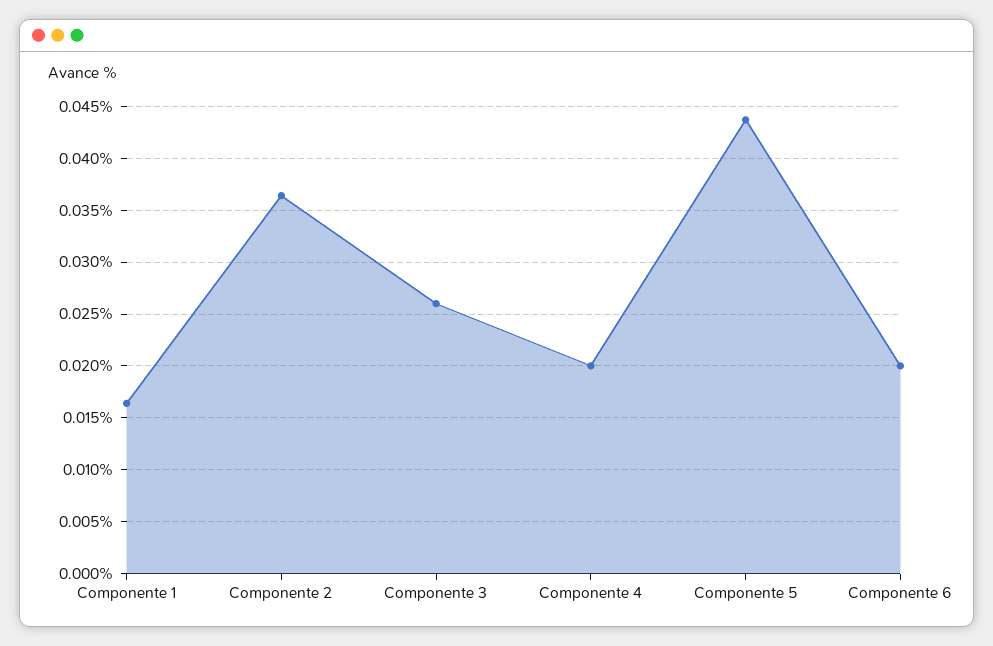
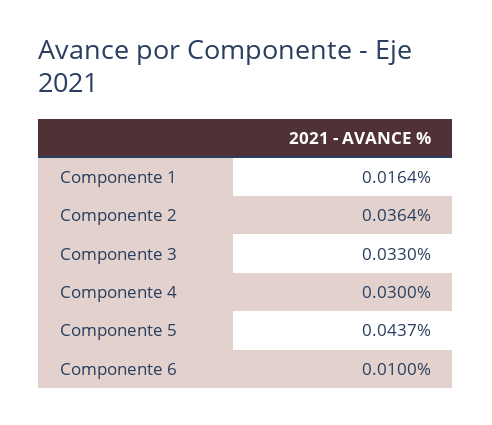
Componente 3: 0.026 -> 0.033
Componente 4: 0.02 -> 0.03
Componente 6: 0.02 -> 0.01

